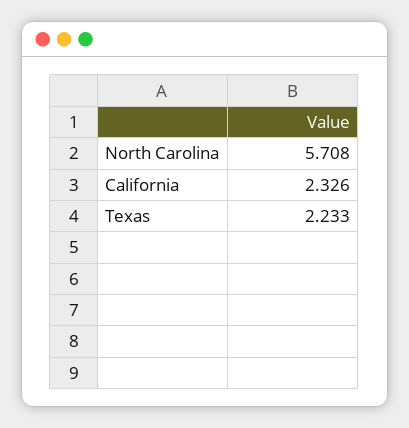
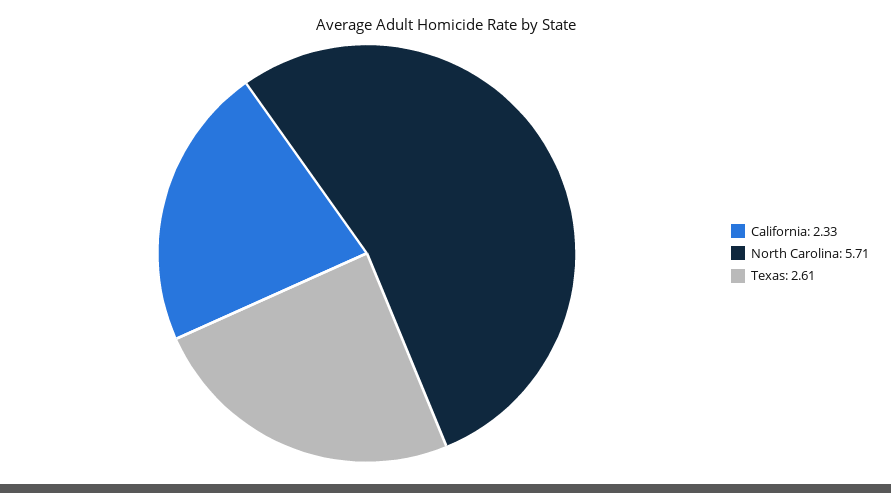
Texas: 2.233 -> 2.61

